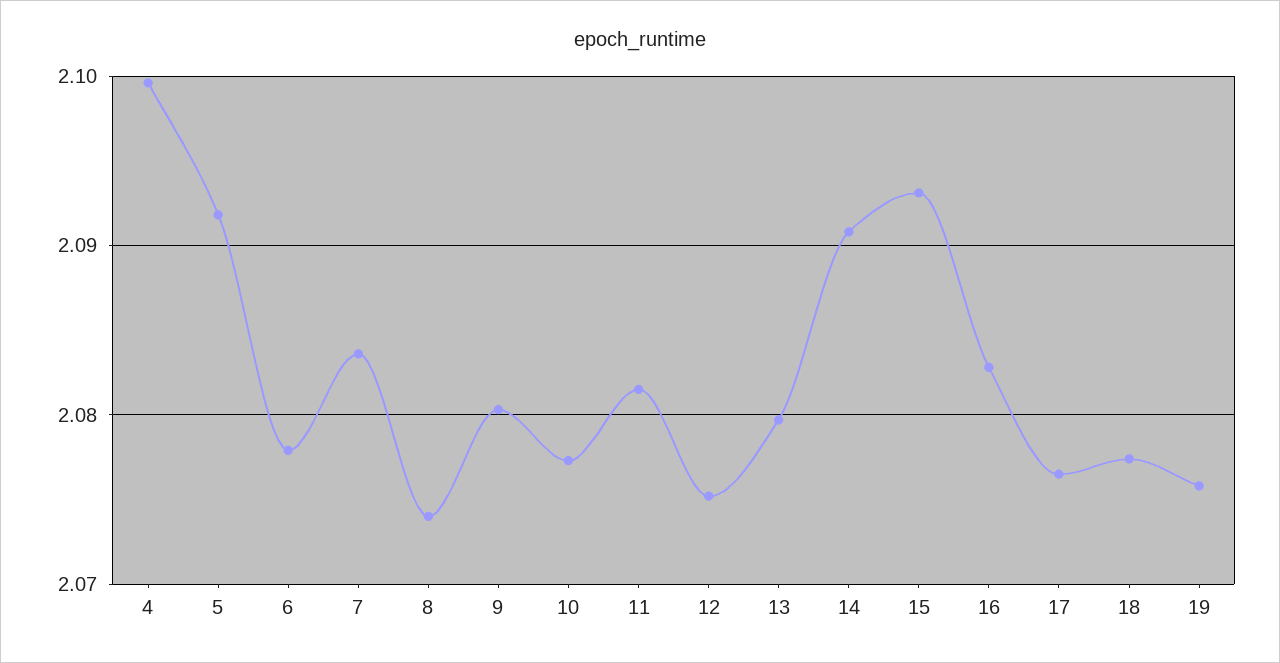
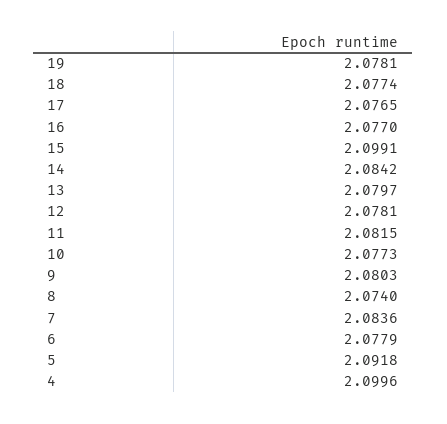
12: 2.075 -> 2.0781
14: 2.091 -> 2.0842
15: 2.093 -> 2.0991
16: 2.083 -> 2.077
19: 2.076 -> 2.0781

